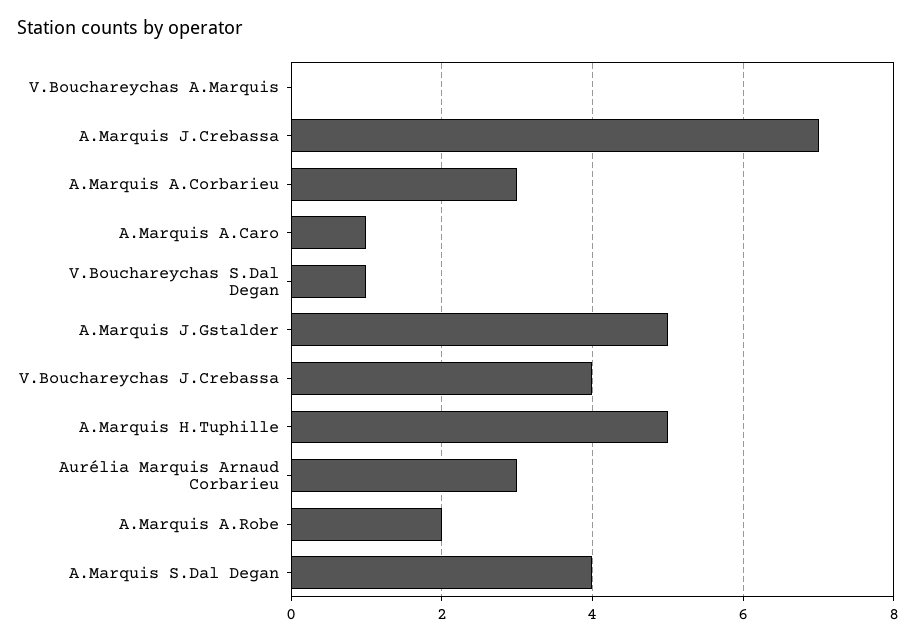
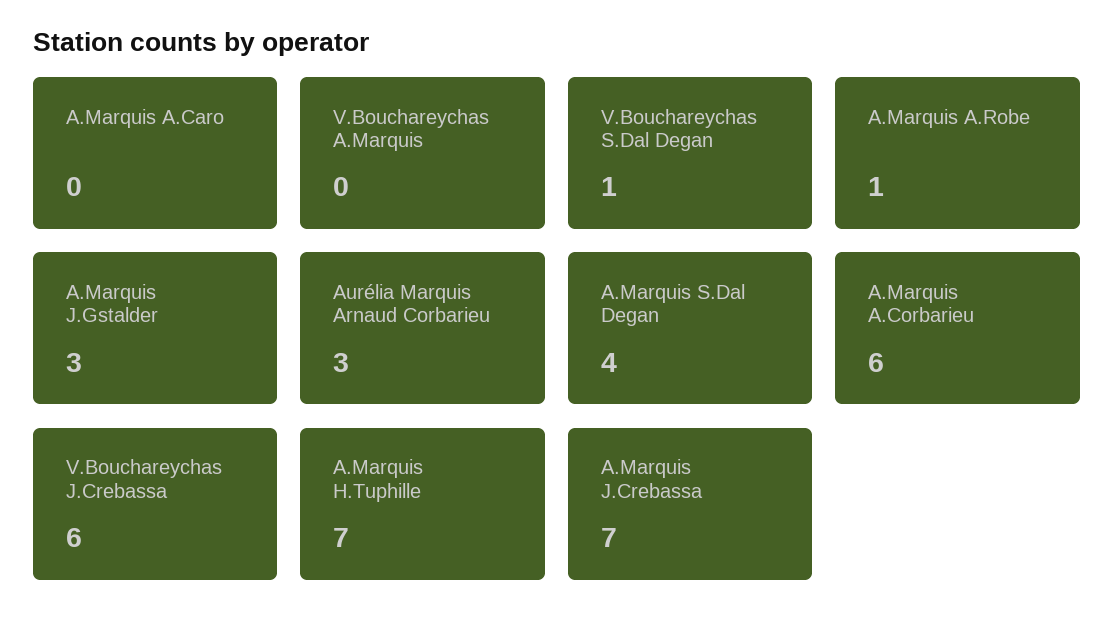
A.Marquis A.Corbarieu: 3 -> 6
A.Marquis A.Caro: 1 -> 0
A.Marquis J.Gstalder: 5 -> 3
V.Bouchareychas J.Crebassa: 4 -> 6
A.Marquis H.Tuphille: 5 -> 7
A.Marquis A.Robe: 2 -> 1

